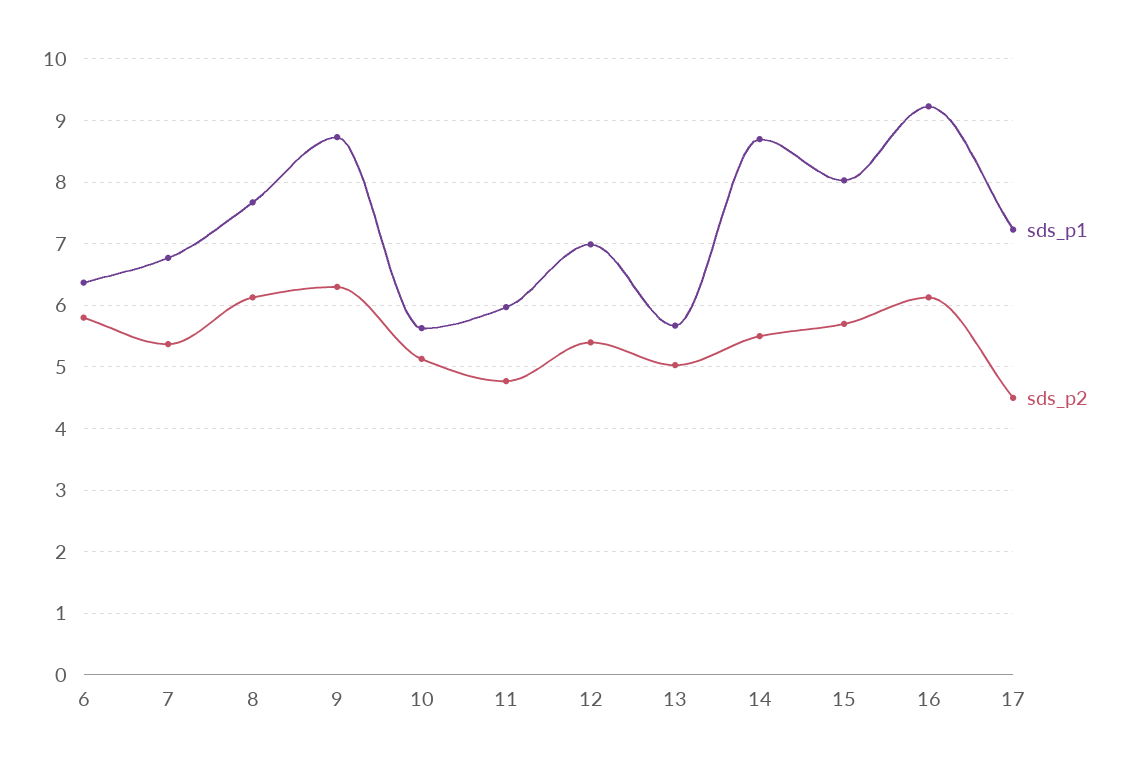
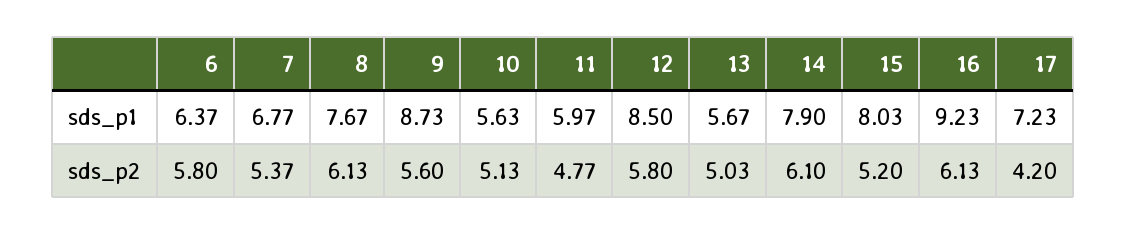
sds_p2, 9: 6.3 -> 5.6
sds_p1, 12: 7 -> 8.5
sds_p2, 12: 5.4 -> 5.8
sds_p1, 14: 8.7 -> 7.9
sds_p2, 14: 5.5 -> 6.1
sds_p2, 15: 5.7 -> 5.2
sds_p2, 17: 4.5 -> 4.2

